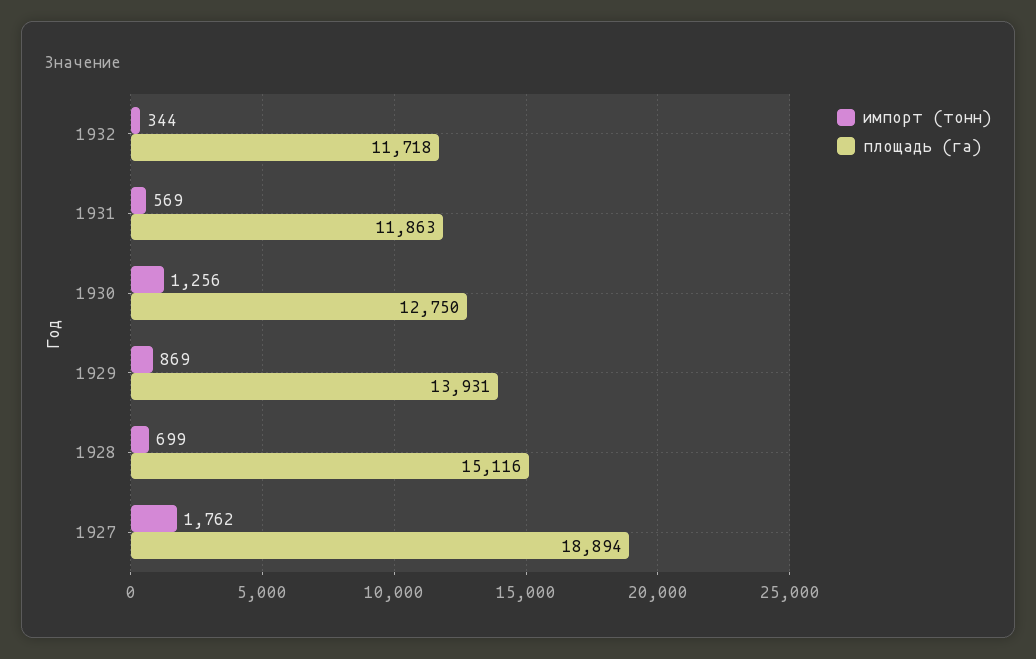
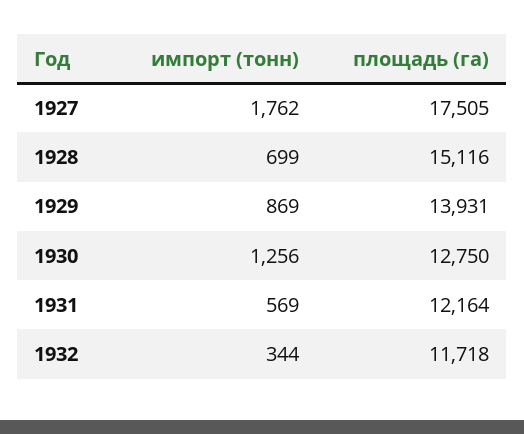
площадь (га), 1931: 11863 -> 12164
площадь (га), 1927: 18894 -> 17505

